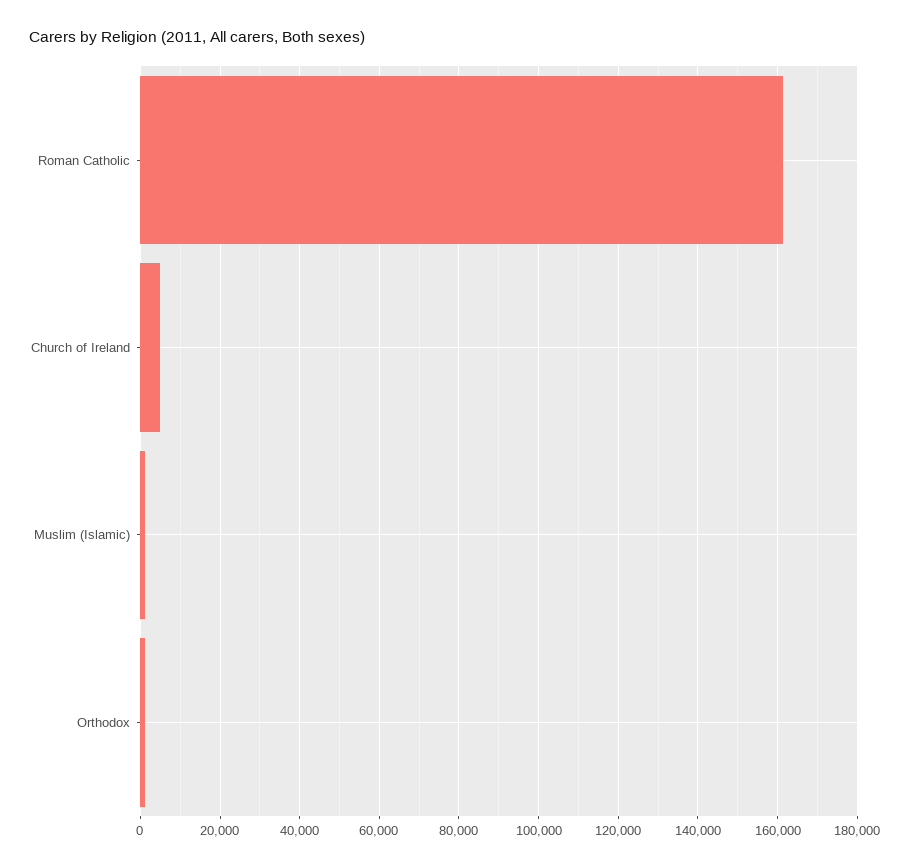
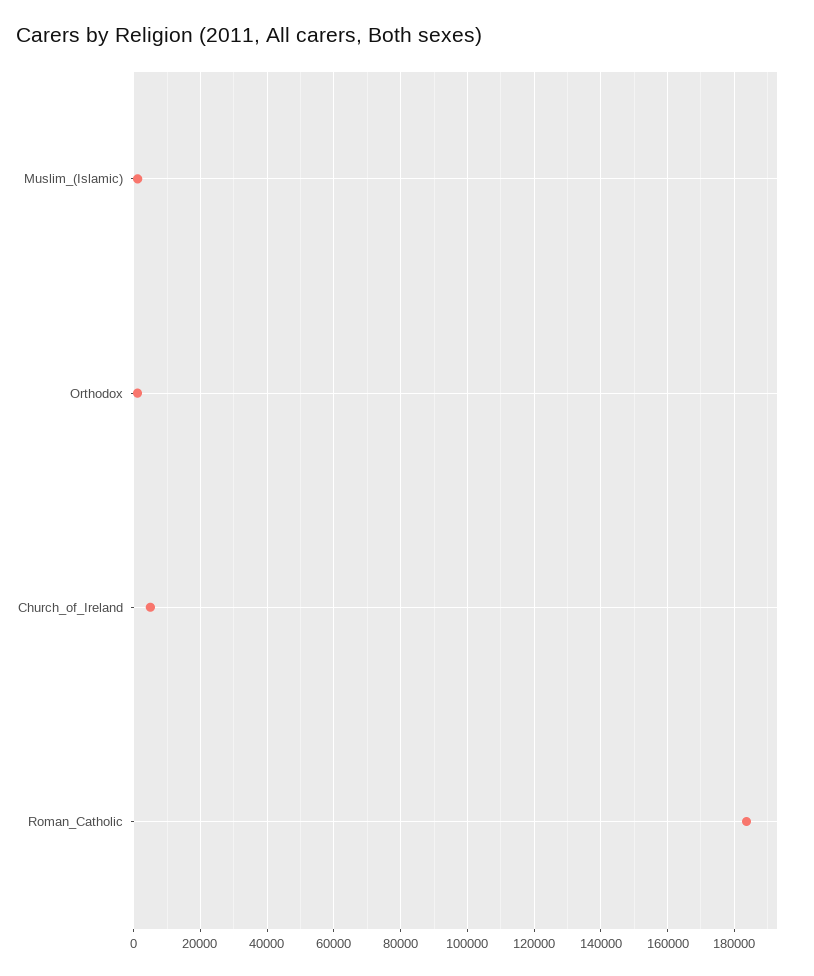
Roman Catholic: 162000 -> 184000

